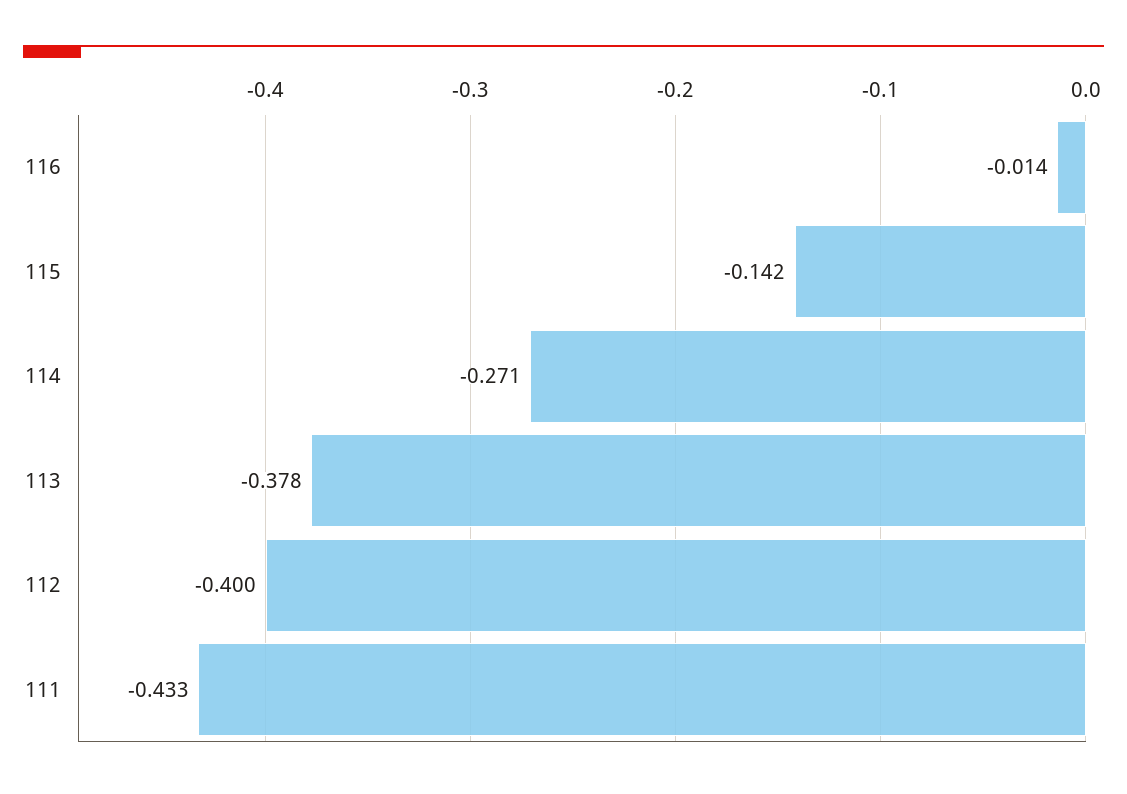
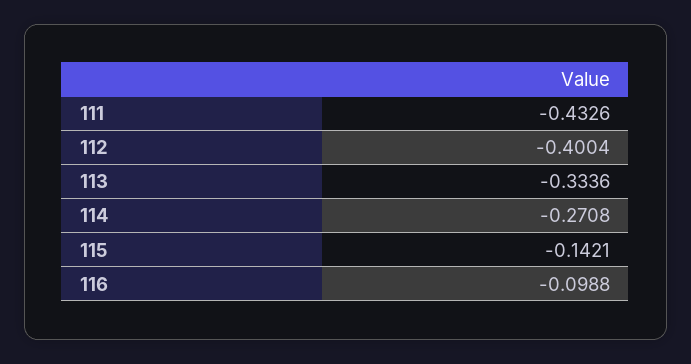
116: -0.014 -> -0.0988
113: -0.378 -> -0.3336

